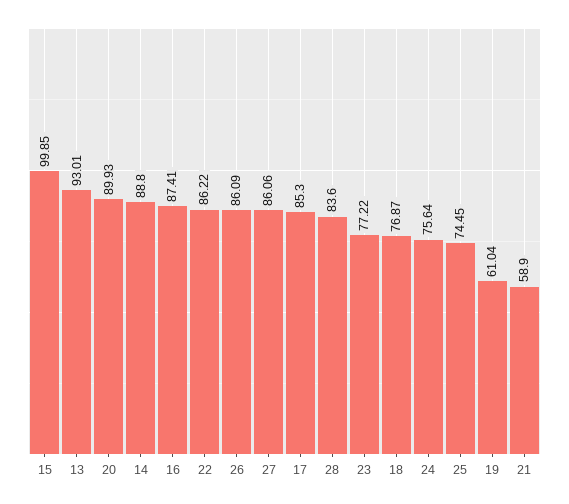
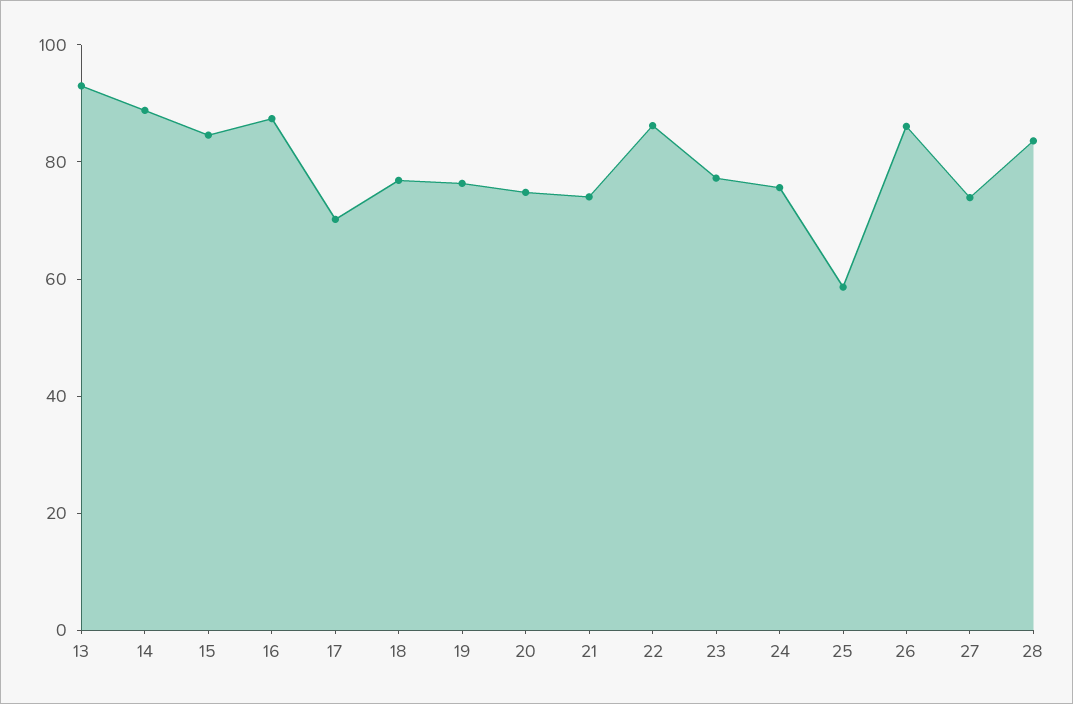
15: 99.85 -> 85
20: 89.93 -> 75
27: 86.06 -> 75
17: 85.3 -> 70
25: 74.45 -> 60
19: 61.04 -> 75
21: 58.9 -> 75

